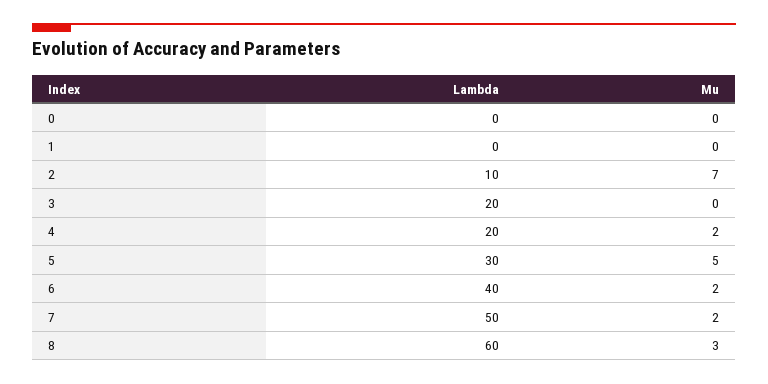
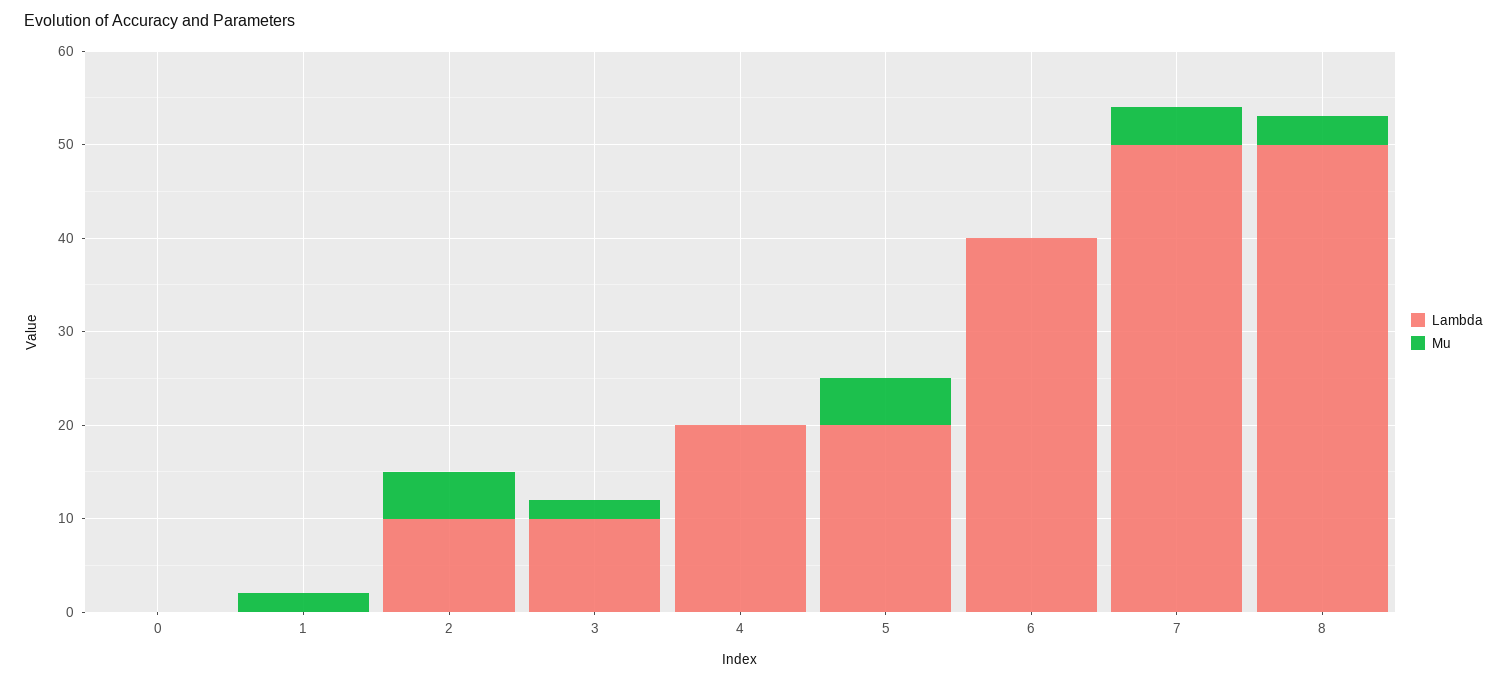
Mu, 1: 0 -> 2
Mu, 2: 7 -> 5
Lambda, 3: 20 -> 10
Mu, 3: 0 -> 2
Mu, 4: 2 -> 0
Lambda, 5: 30 -> 20
Mu, 6: 2 -> 0
Mu, 7: 2 -> 4
Lambda, 8: 60 -> 50

